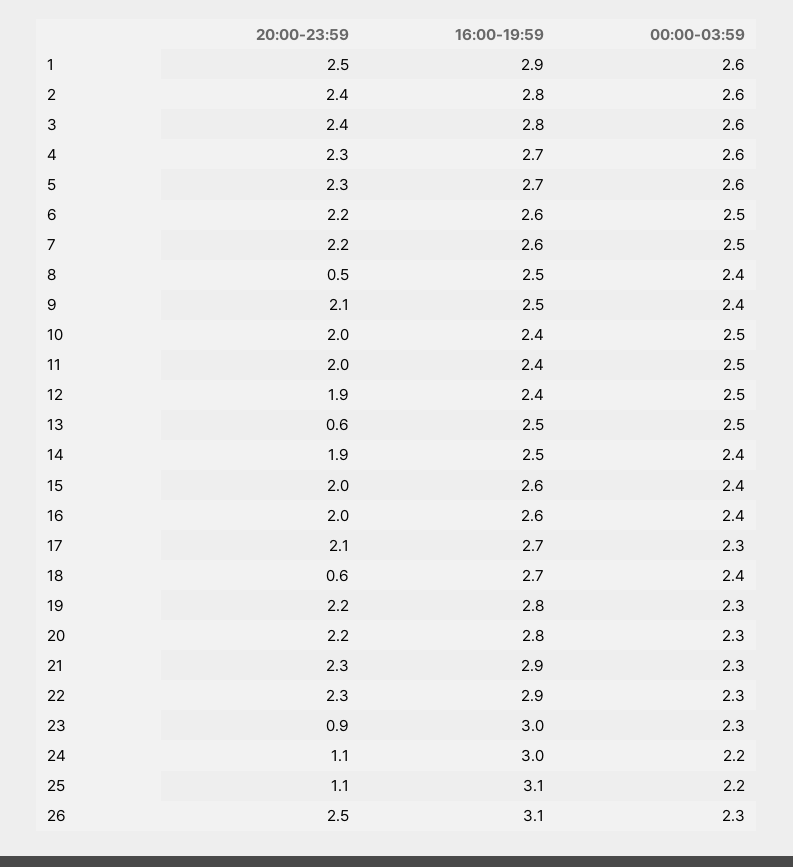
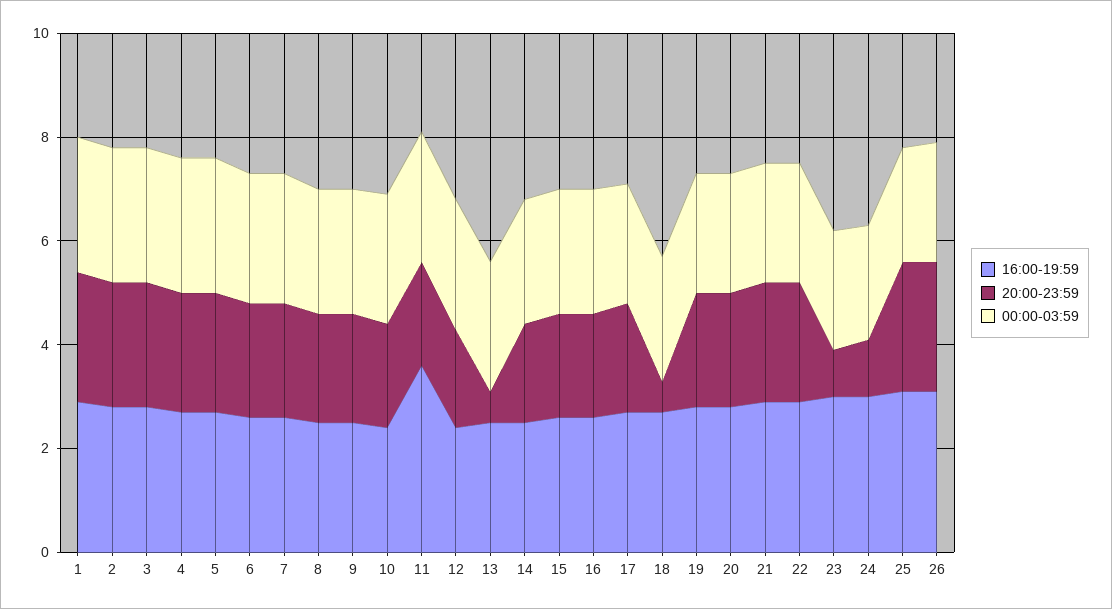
20:00-23:59, 8: 0.5 -> 2
16:00-19:59, 11: 2.4 -> 3.5
20:00-23:59, 25: 1.1 -> 2.5

